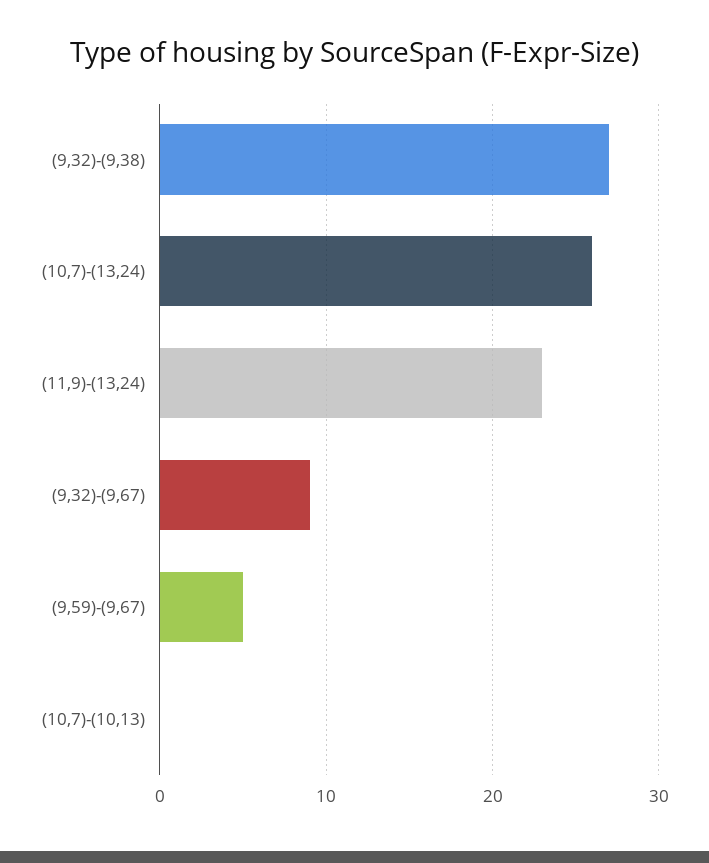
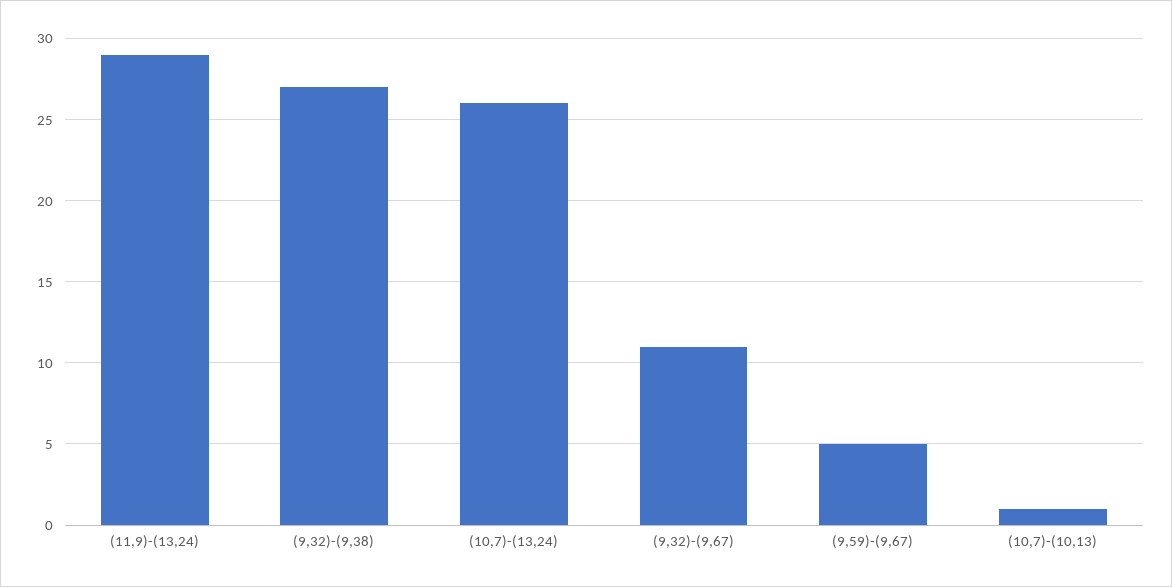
(11,9)-(13,24): 23 -> 29
(9,32)-(9,67): 9 -> 11
(10,7)-(10,13): 0 -> 1

